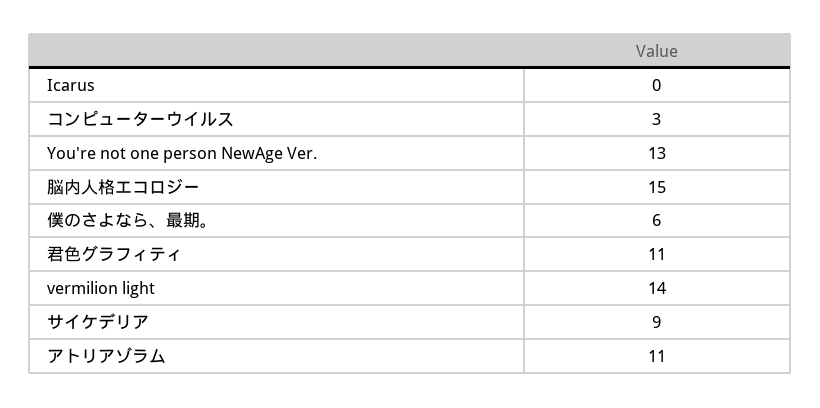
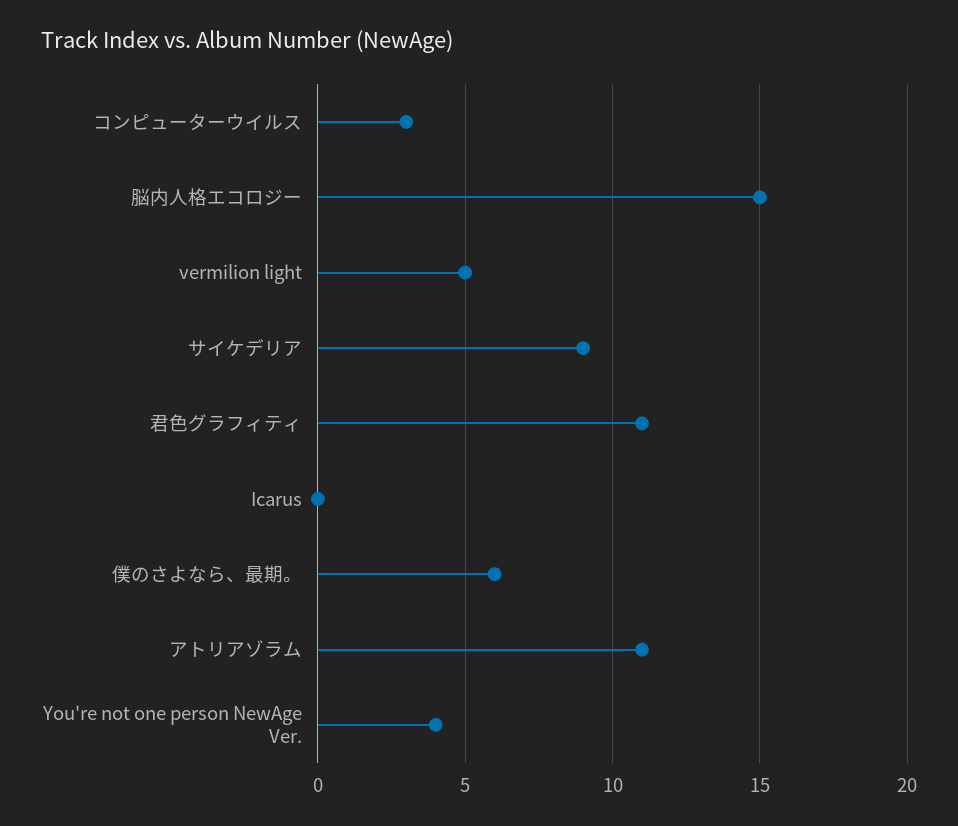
You're not one person NewAge Ver.: 13 -> 4
vermilion light: 14 -> 5

